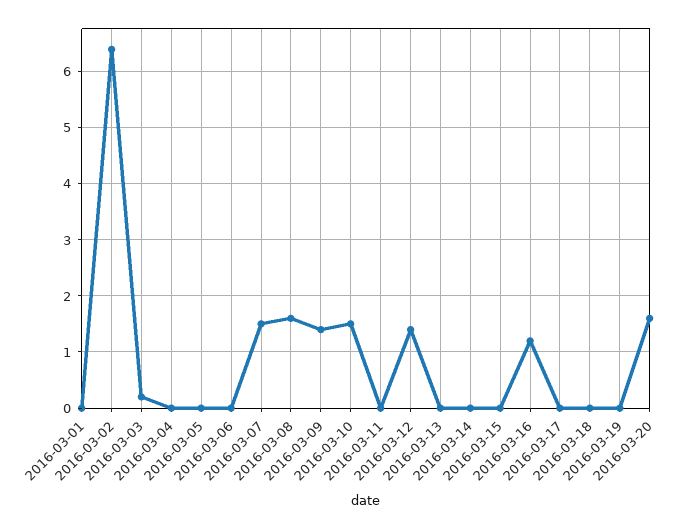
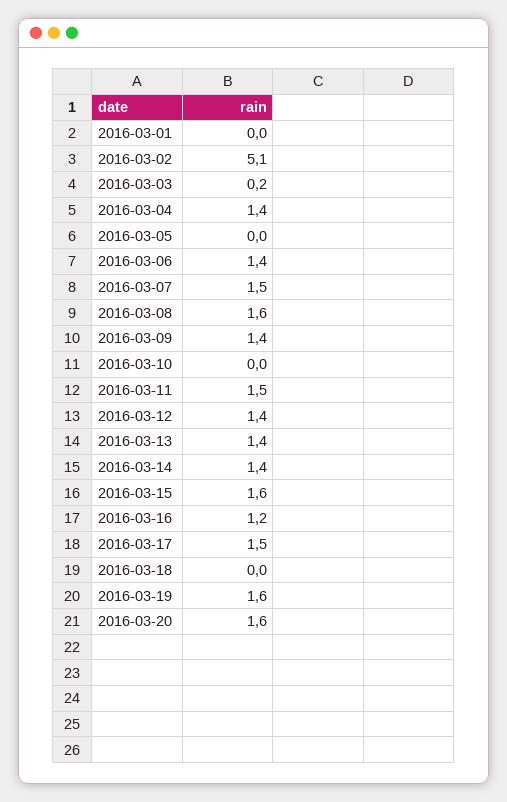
2016-03-02: 6.5 -> 5.1
2016-03-04: 0 -> 1.4
2016-03-06: 0 -> 1.4
2016-03-10: 1.5 -> 0
2016-03-11: 0 -> 1.5
2016-03-13: 0 -> 1.4
2016-03-14: 0 -> 1.4
2016-03-15: 0 -> 1.6
2016-03-17: 0 -> 1.5
2016-03-19: 0 -> 1.6

